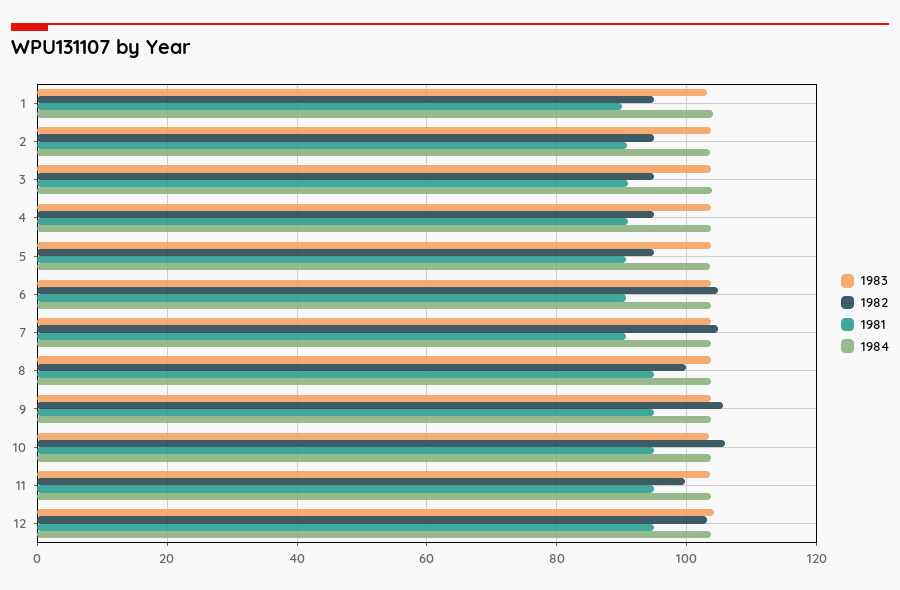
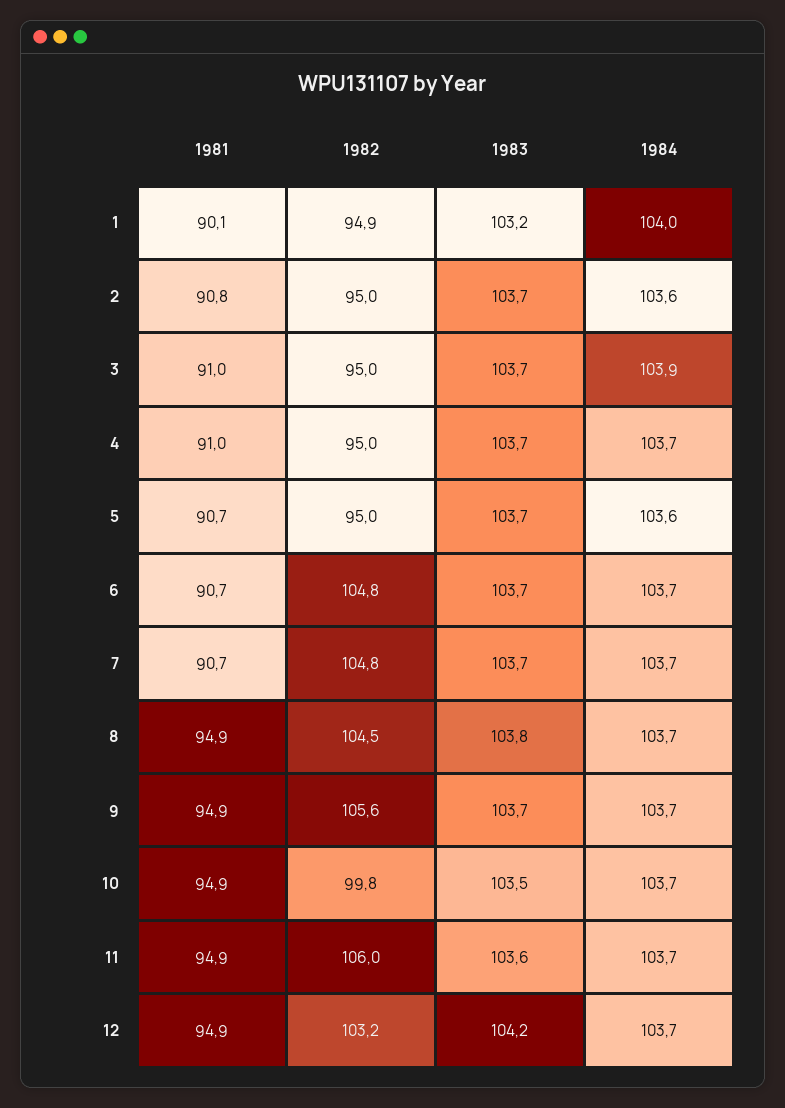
1982, 8: 100 -> 104.5
1982, 10: 106 -> 99.8
1982, 11: 100 -> 106

